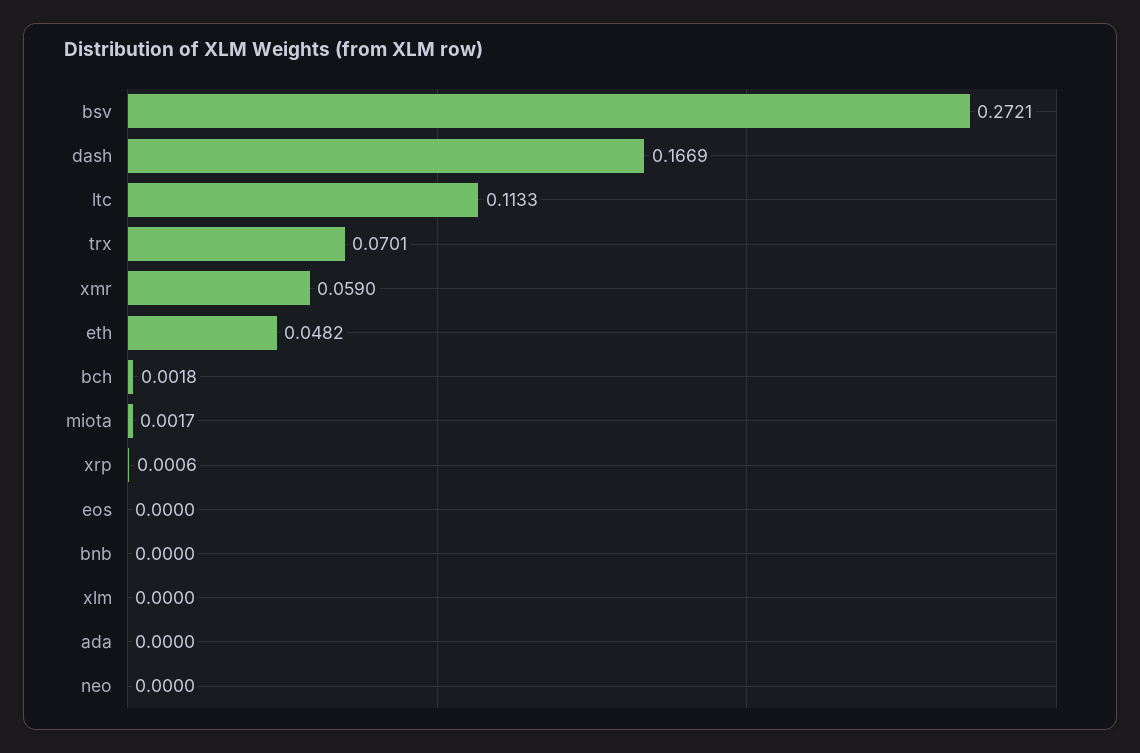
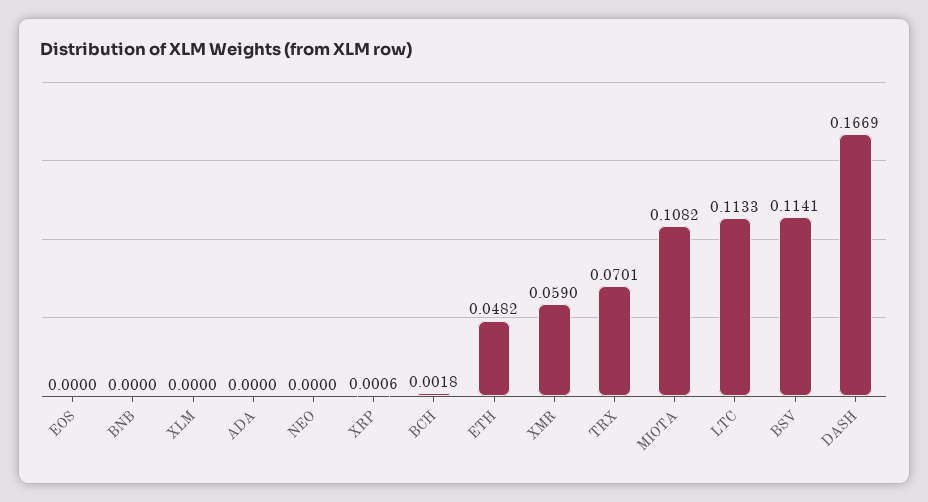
bsv: 0.2721 -> 0.1141
miota: 0.0017 -> 0.1082

